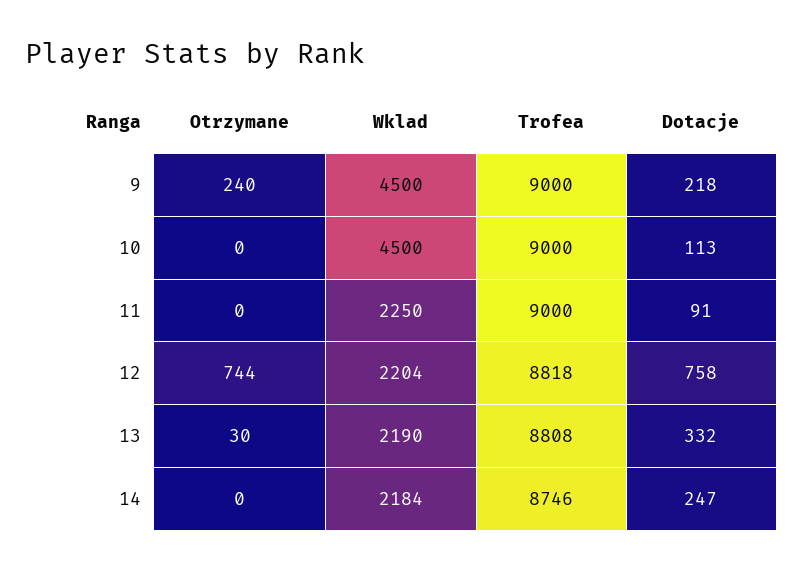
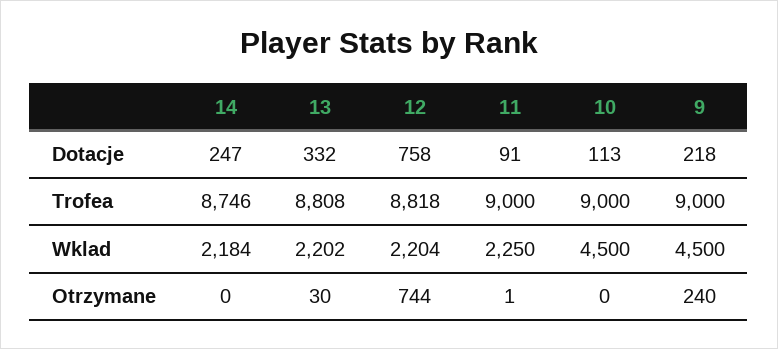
Otrzymane, 11: 0 -> 1
Wklad, 13: 2190 -> 2202

